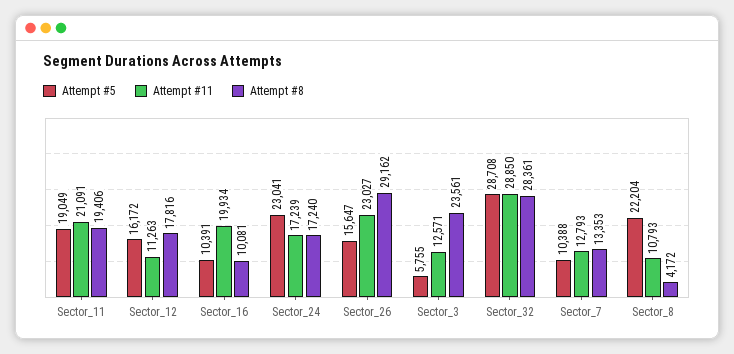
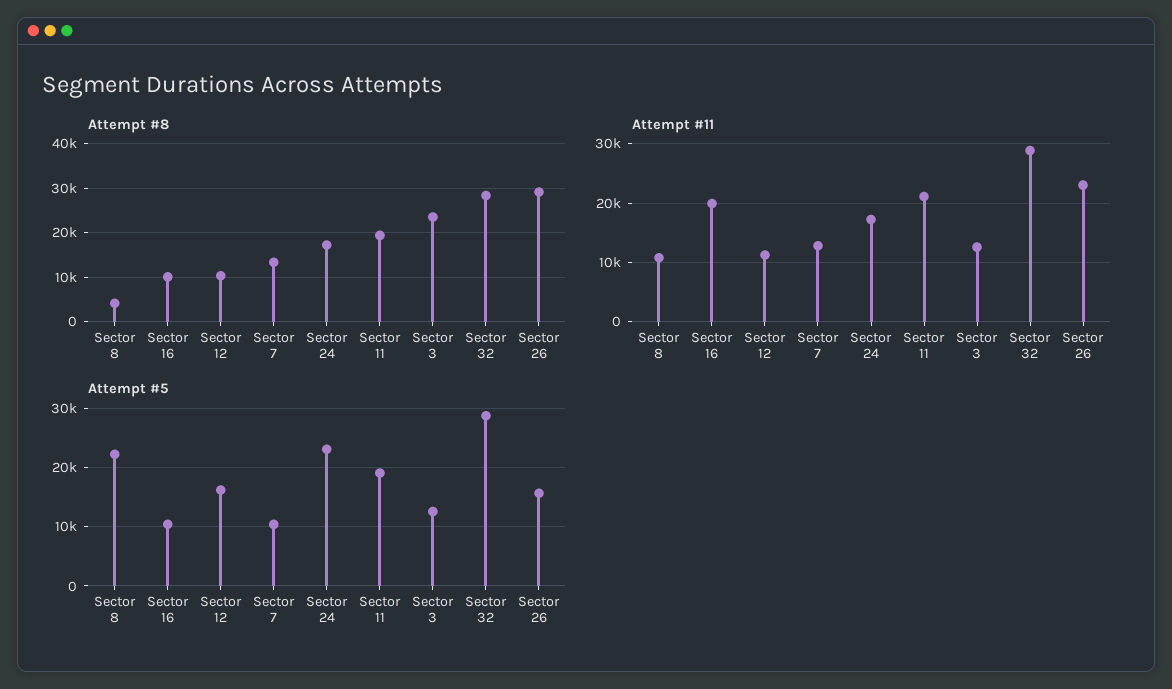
Attempt #8, Sector_12: 17816 -> 10000
Attempt #5, Sector_3: 5755 -> 12000

